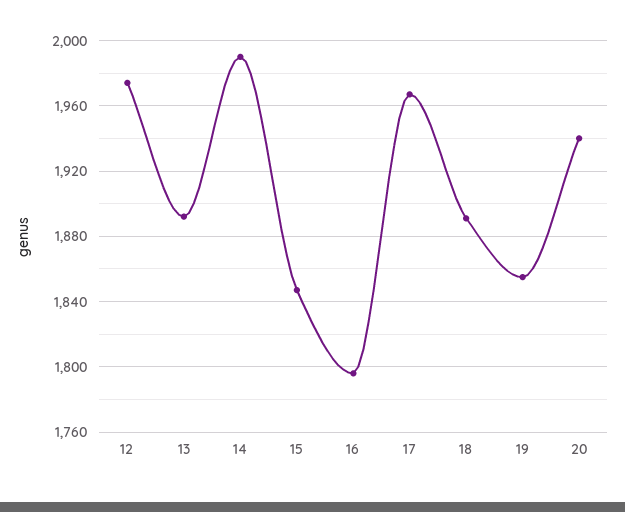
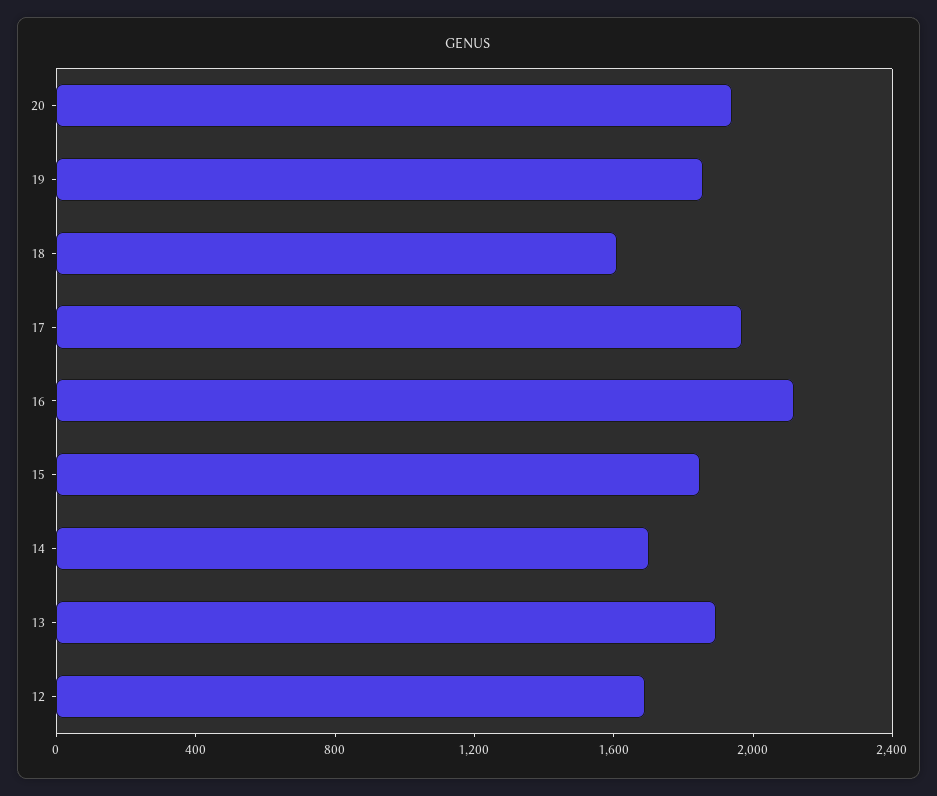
12: 1975 -> 1700
14: 1990 -> 1700
16: 1795 -> 2100
18: 1890 -> 1600

